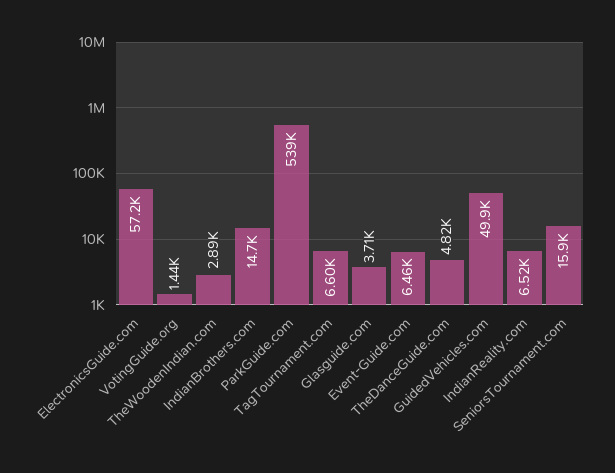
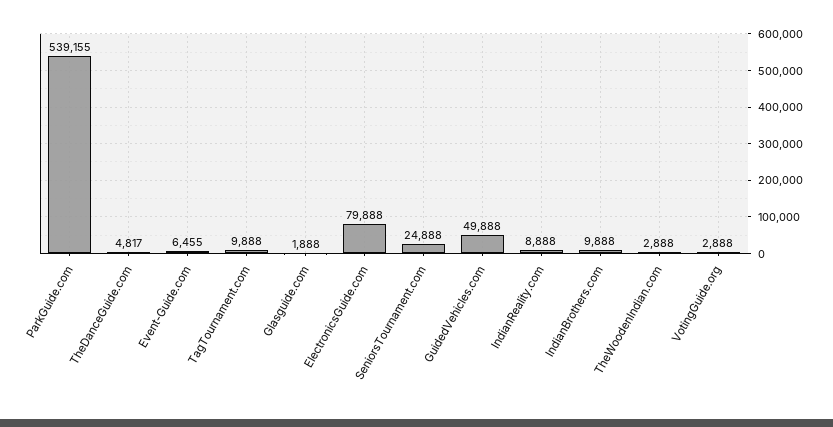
ElectronicsGuide.com: 57200 -> 79888
VotingGuide.org: 1440 -> 2888
IndianBrothers.com: 14700 -> 9888
TagTournament.com: 6600 -> 9888
Glasguide.com: 3710 -> 1888
IndianReality.com: 6520 -> 8888
SeniorsTournament.com: 15900 -> 24888

